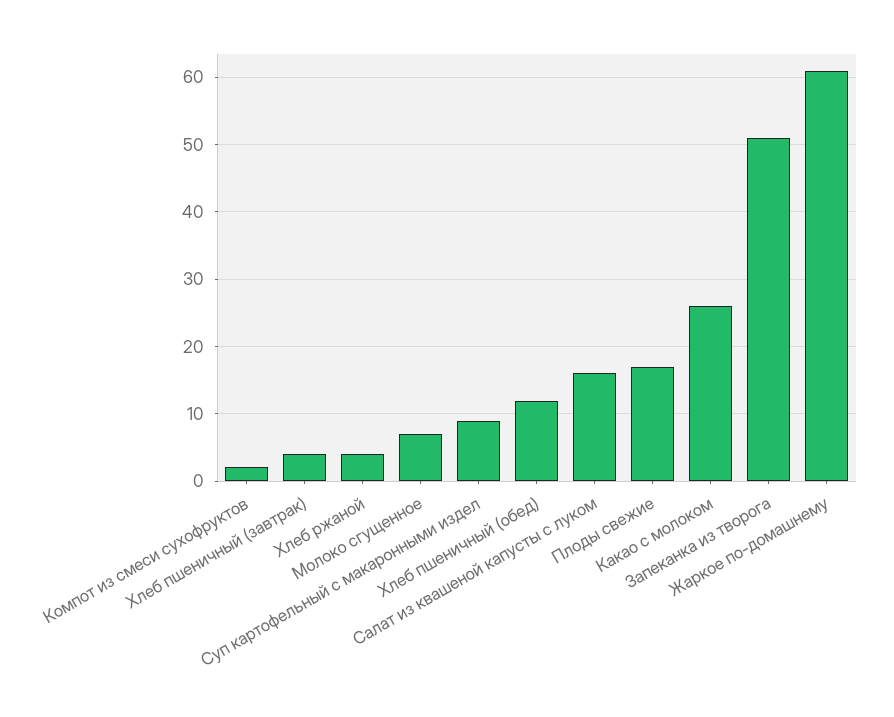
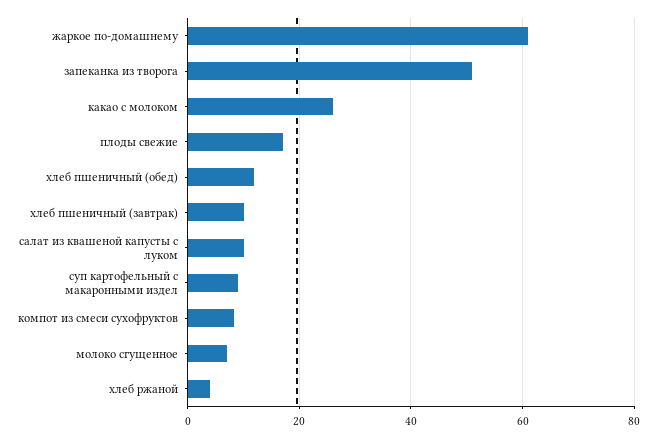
Компот из смеси сухофруктов: 2 -> 8
Хлеб пшеничный (завтрак): 4 -> 10
Салат из квашеной капусты с луком: 16 -> 10

